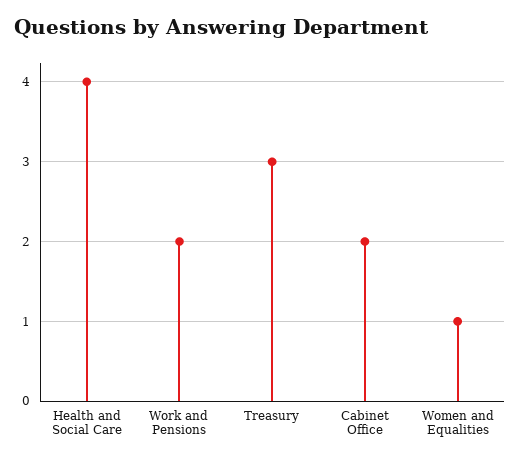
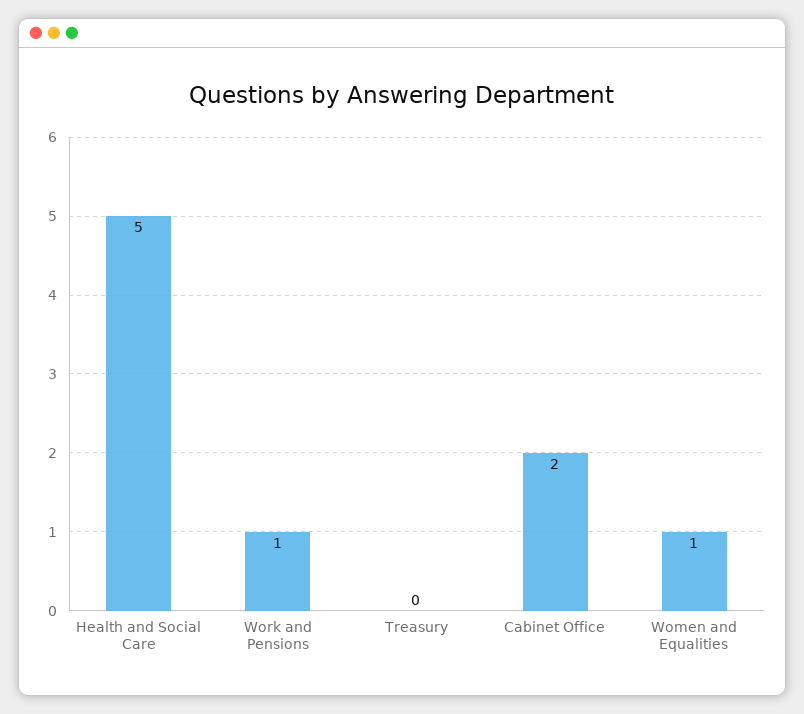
Health and Social Care: 4 -> 5
Work and Pensions: 2 -> 1
Treasury: 3 -> 0

